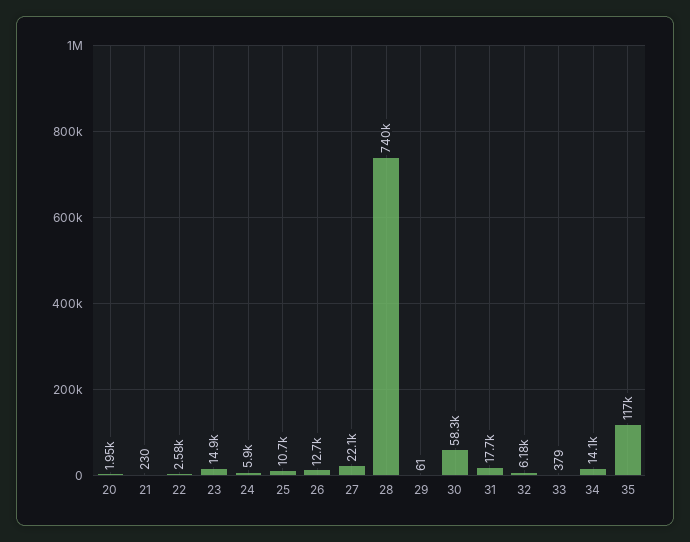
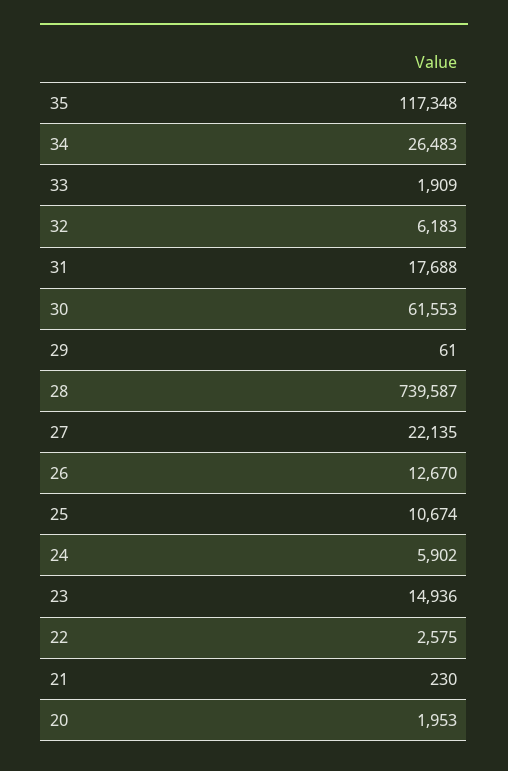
30: 58300 -> 61553
33: 379 -> 1909
34: 14100 -> 26483

